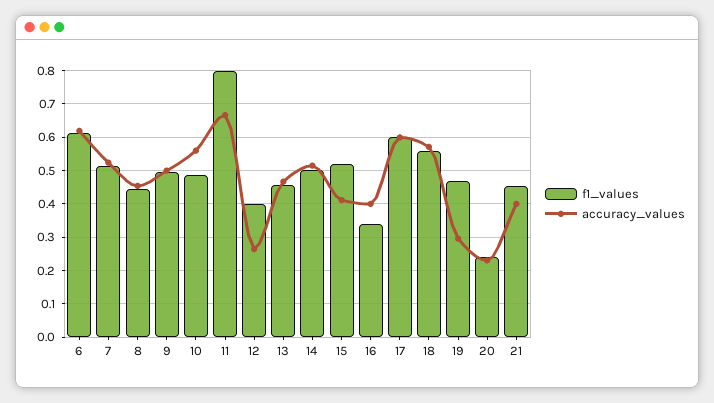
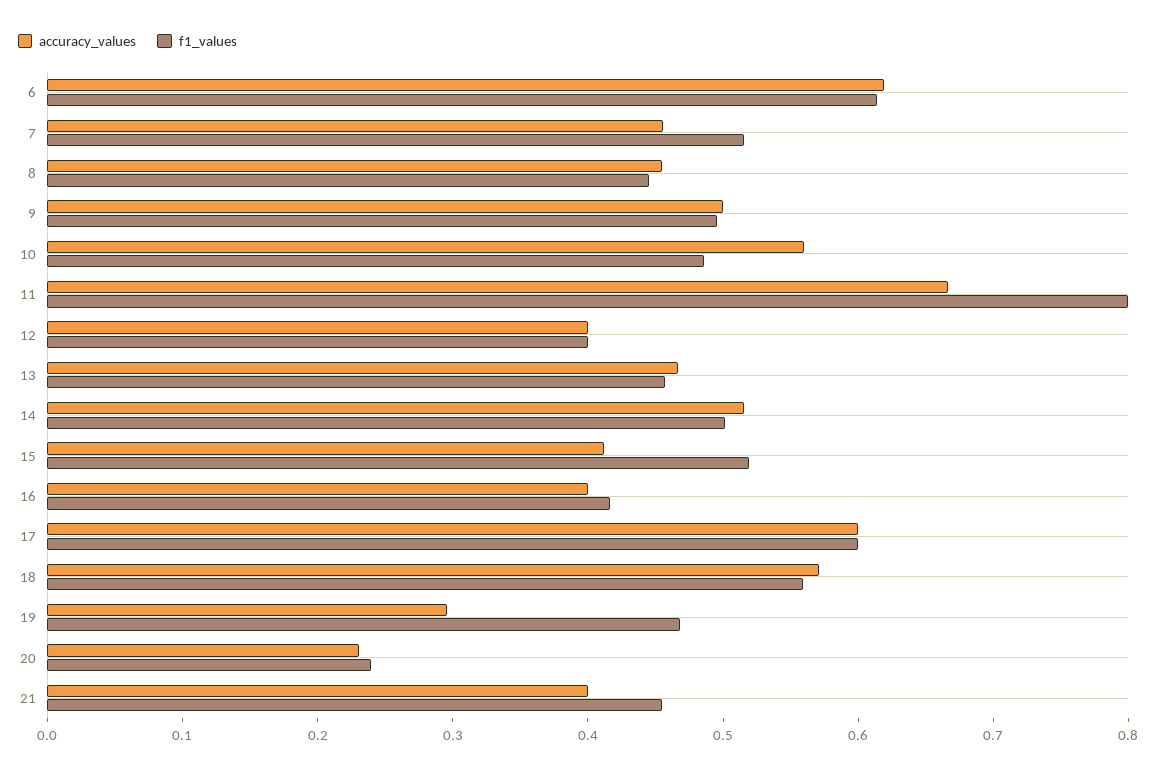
accuracy_values, 7: 0.52 -> 0.46
accuracy_values, 12: 0.26 -> 0.4
f1_values, 16: 0.34 -> 0.42

